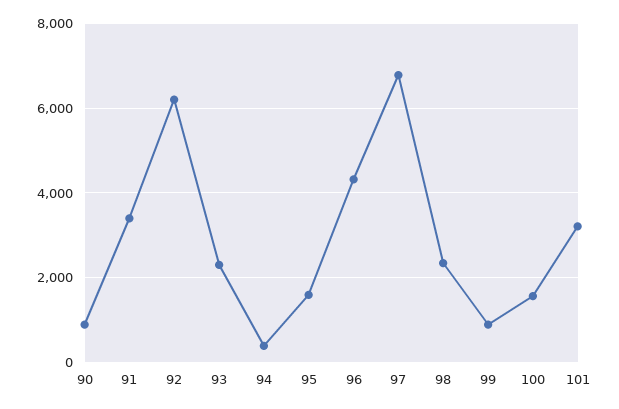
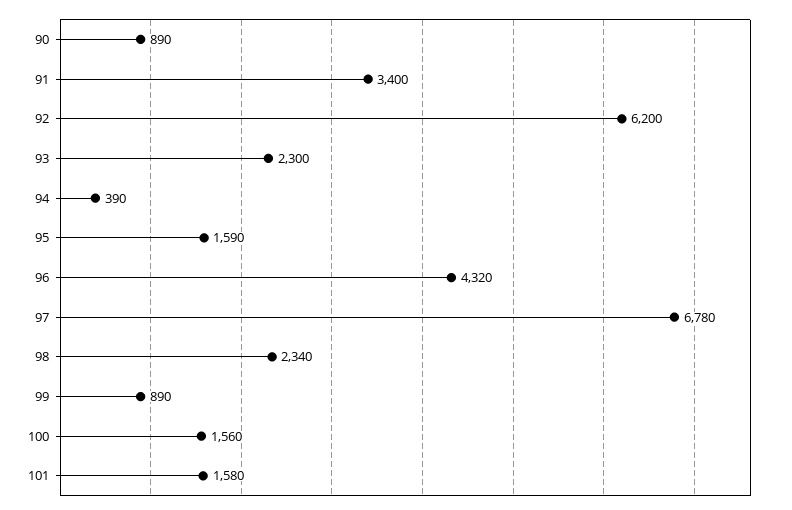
101: 3200 -> 1580

